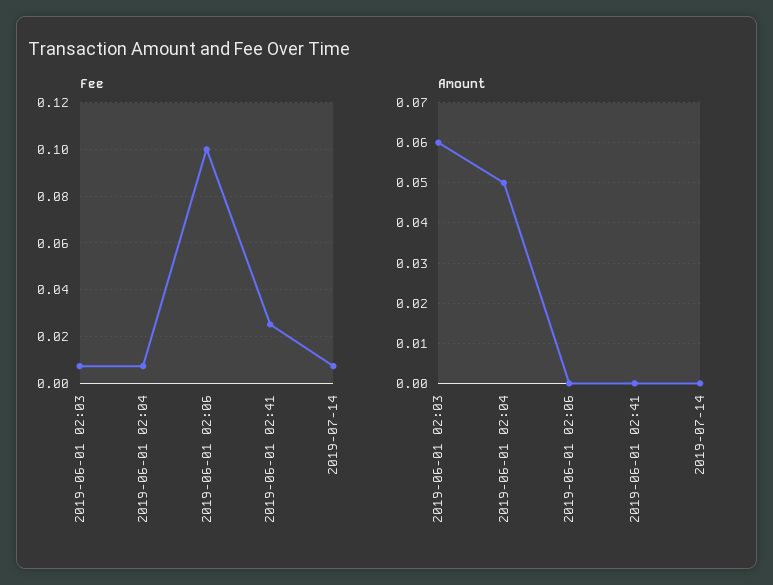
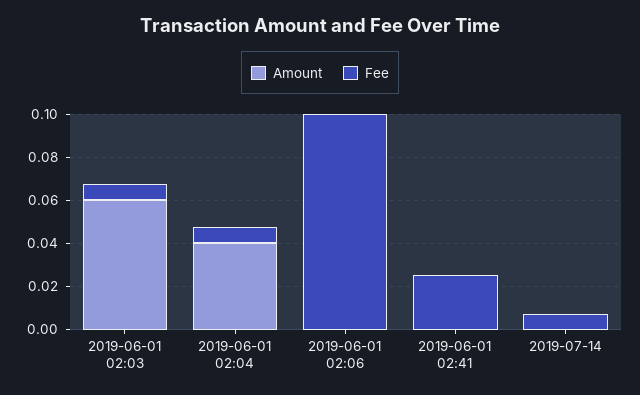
Amount, 2019-06-01 02:04: 0.05 -> 0.04

